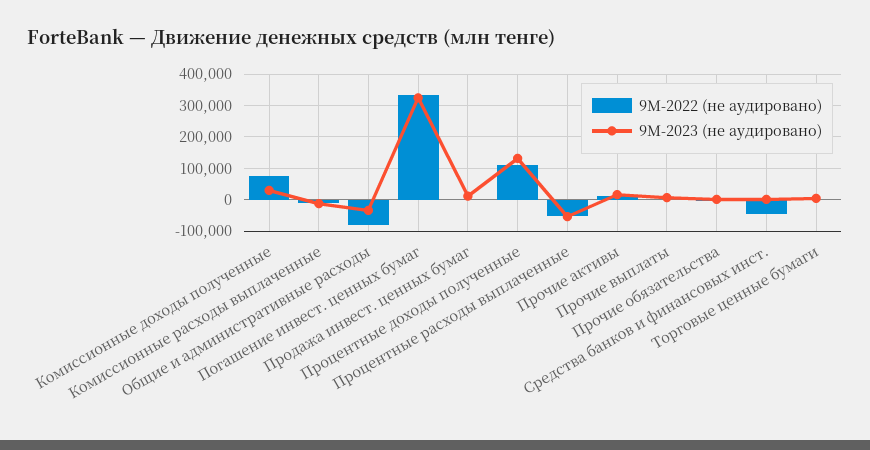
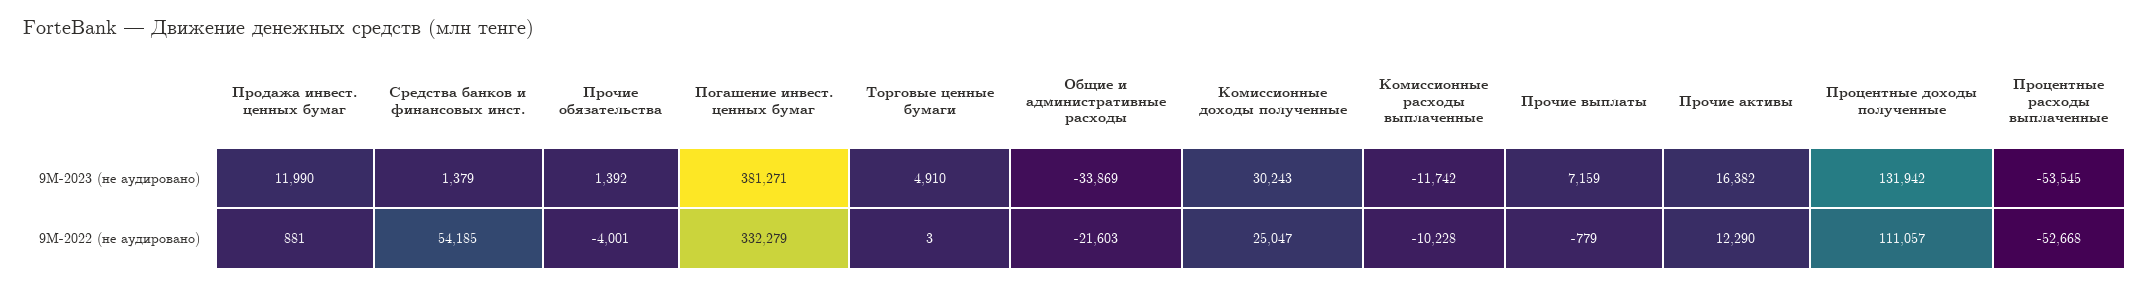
9M-2022 (не аудировано), Комиссионные доходы полученные: 80000 -> 25047
9M-2022 (не аудировано), Общие и административные расходы: -80000 -> -21603
9M-2023 (не аудировано), Погашение инвест. ценных бумаг: 320000 -> 381271
9M-2022 (не аудировано), Средства банков и финансовых инст.: -40000 -> 54185

